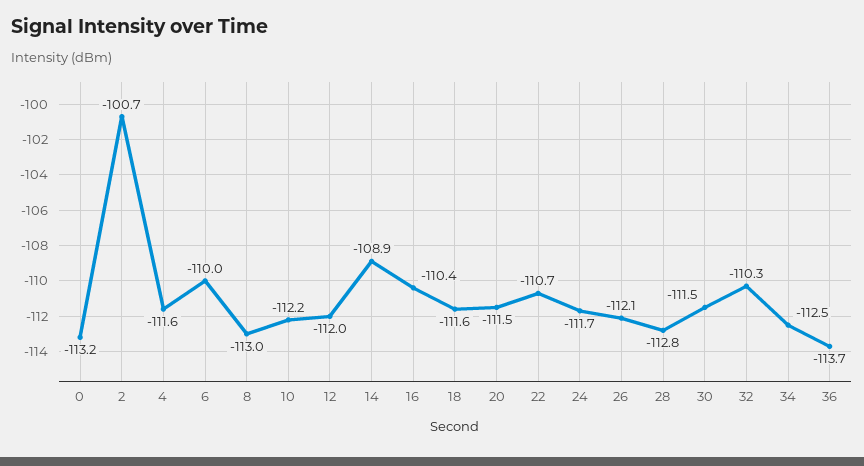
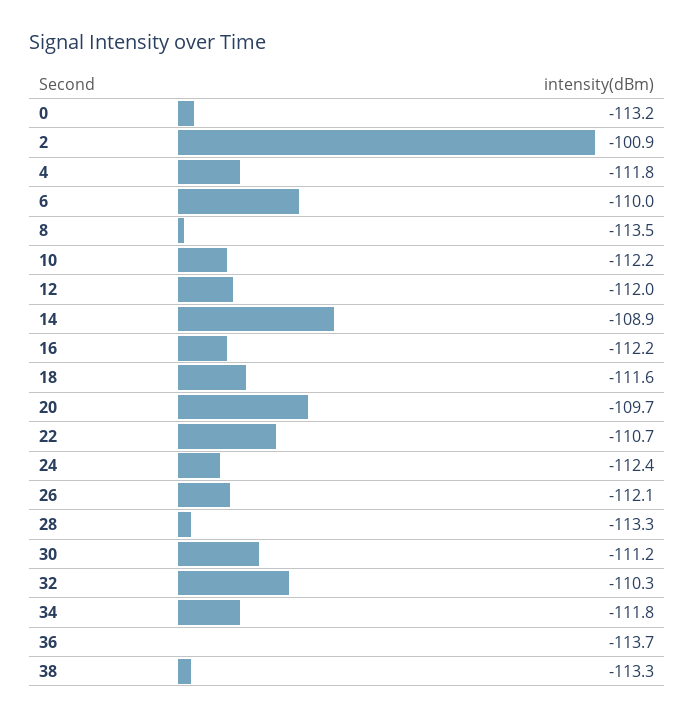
2: -100.7 -> -100.9
4: -111.6 -> -111.8
8: -113 -> -113.5
16: -110.4 -> -112.2
20: -111.5 -> -109.7
24: -111.7 -> -112.4
28: -112.8 -> -113.3
30: -111.5 -> -111.2
34: -112.5 -> -111.8
38: none -> -113.3

